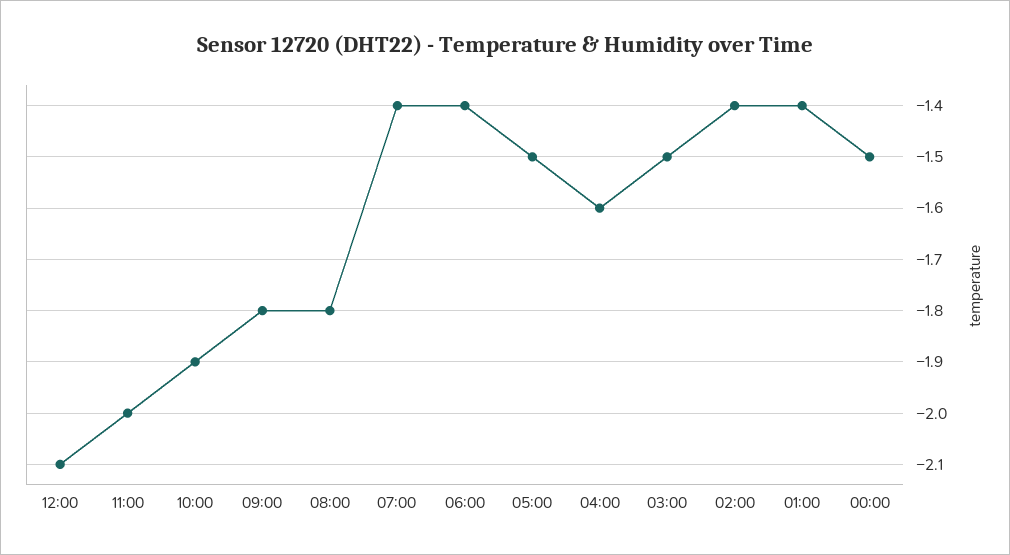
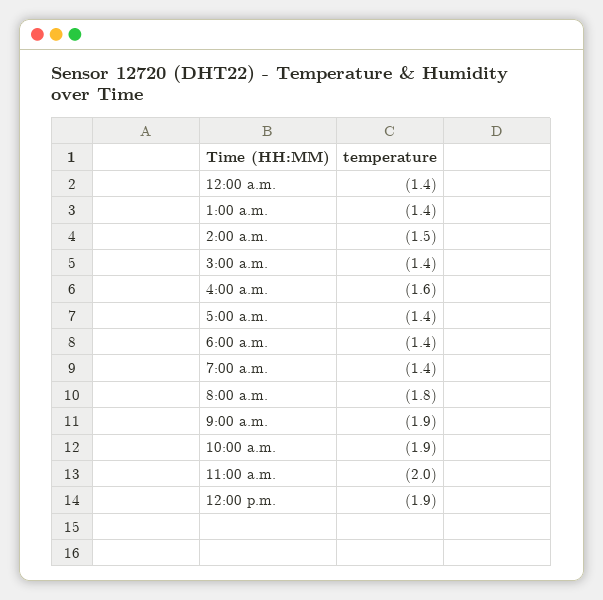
12:00: -2.1 -> -1.9
09:00: -1.8 -> -1.9
05:00: -1.5 -> -1.4
03:00: -1.5 -> -1.4
02:00: -1.4 -> -1.5
00:00: -1.5 -> -1.4

